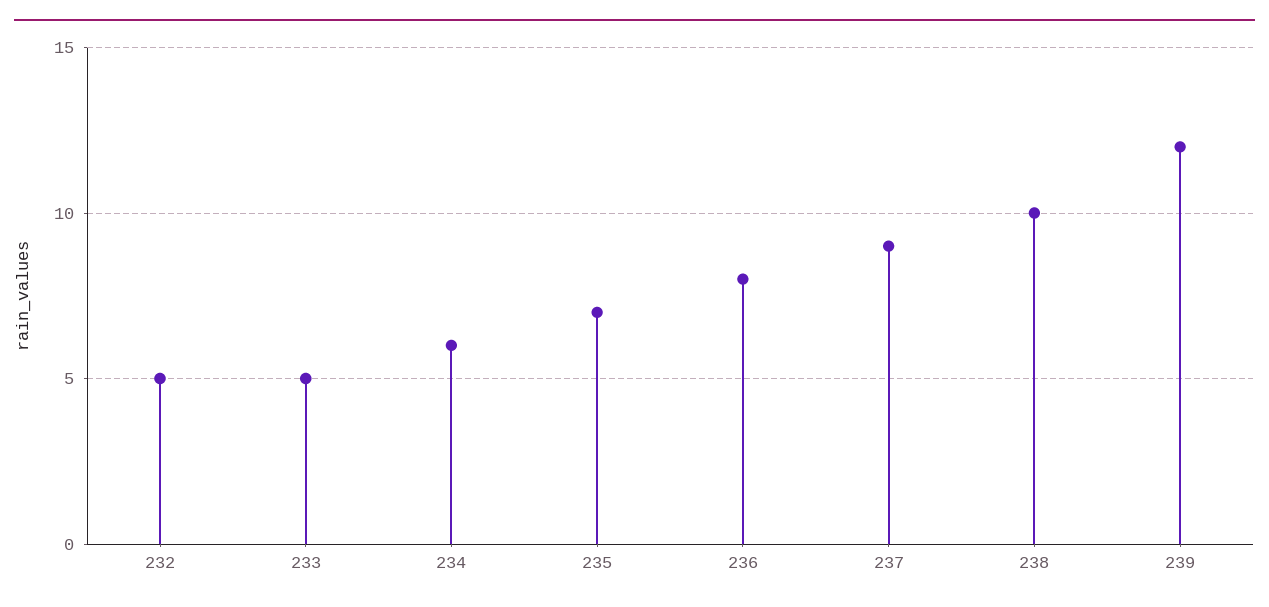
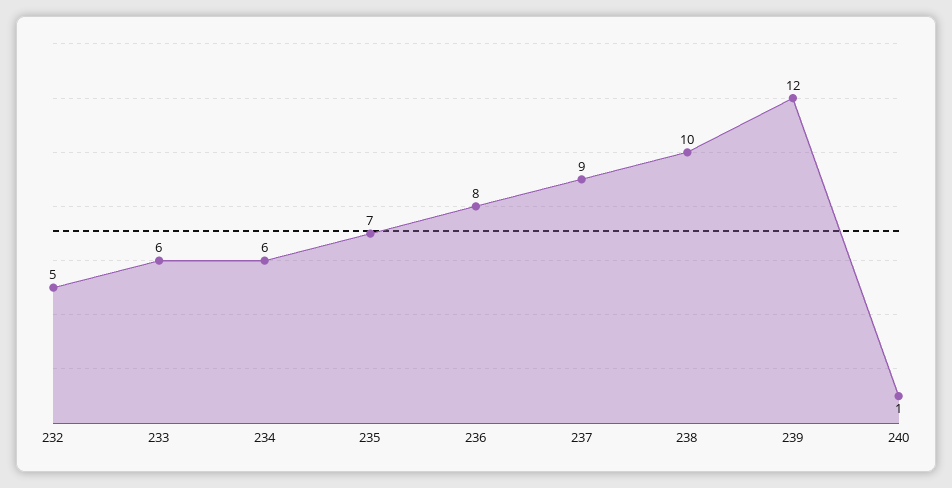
233: 5 -> 6
240: none -> 1

